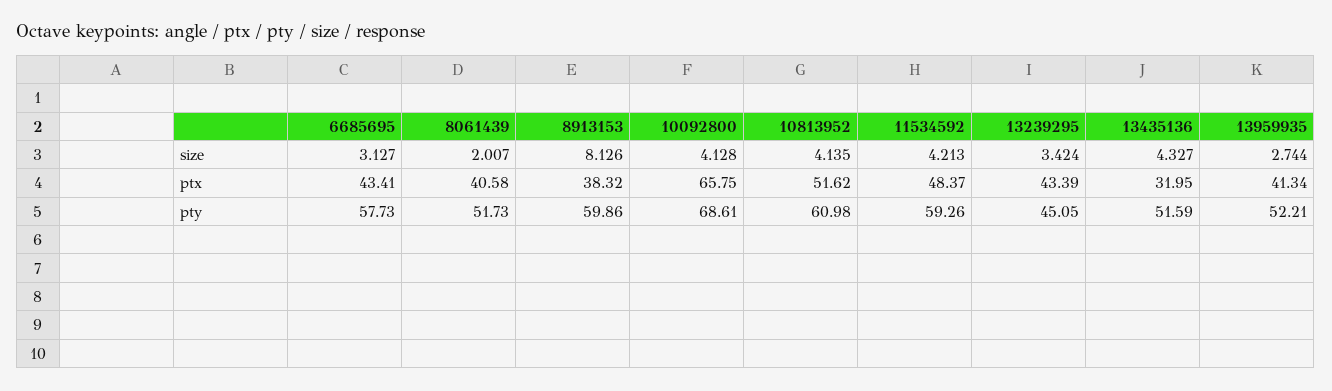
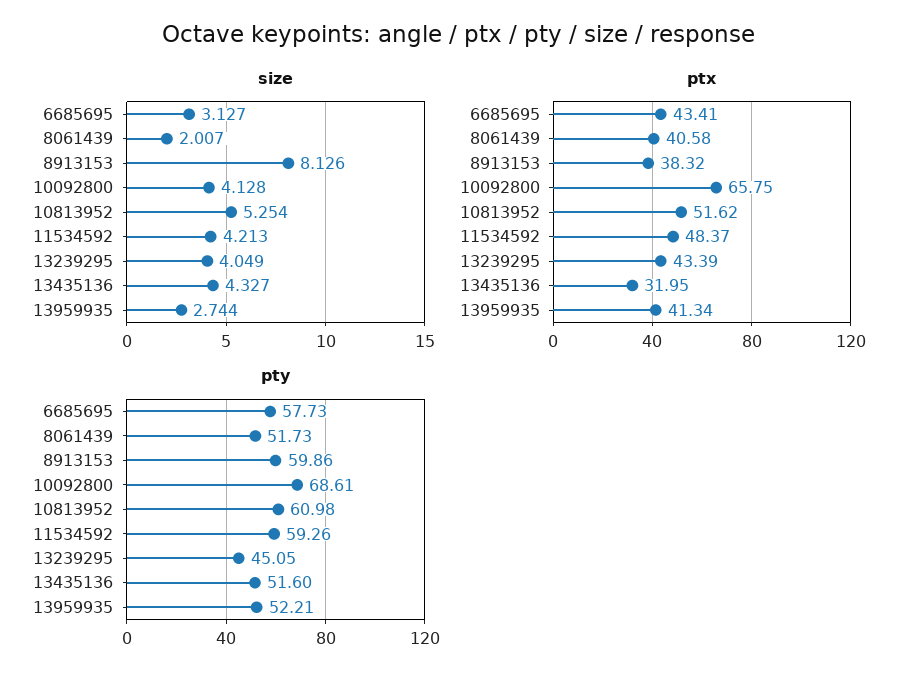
size, 10813952: 4.135 -> 5.254
size, 13239295: 3.424 -> 4.049
pty, 13435136: 51.59 -> 51.6

